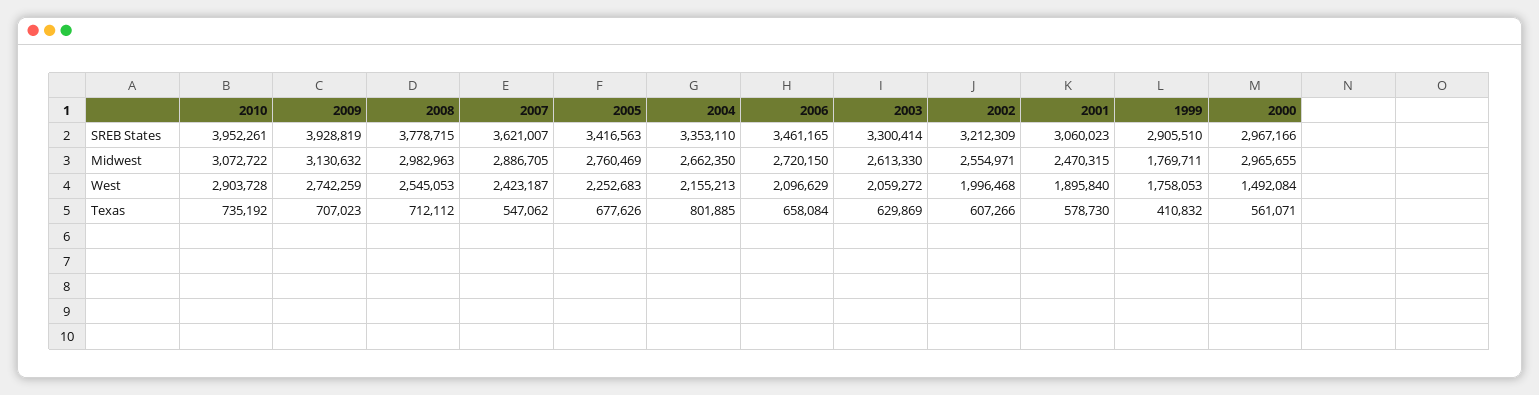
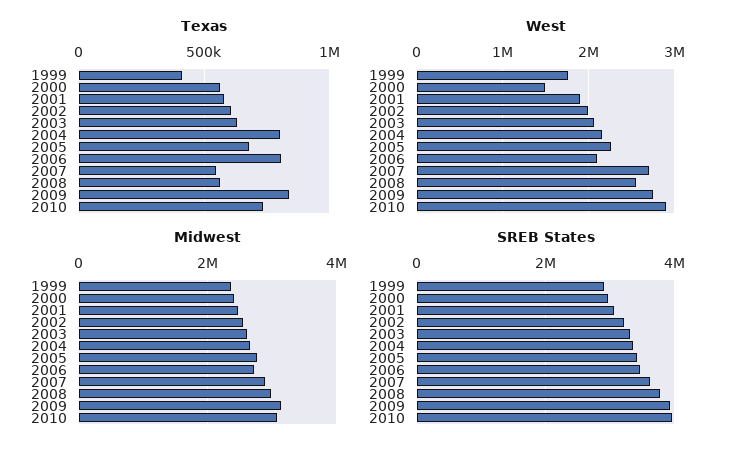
Midwest, 1999: 1769711 -> 2400000
Midwest, 2000: 2965655 -> 2400000
West, 2007: 2423187 -> 2700000
Texas, 2009: 707023 -> 850000
Texas, 2008: 712112 -> 550000
Texas, 2006: 658084 -> 800000

